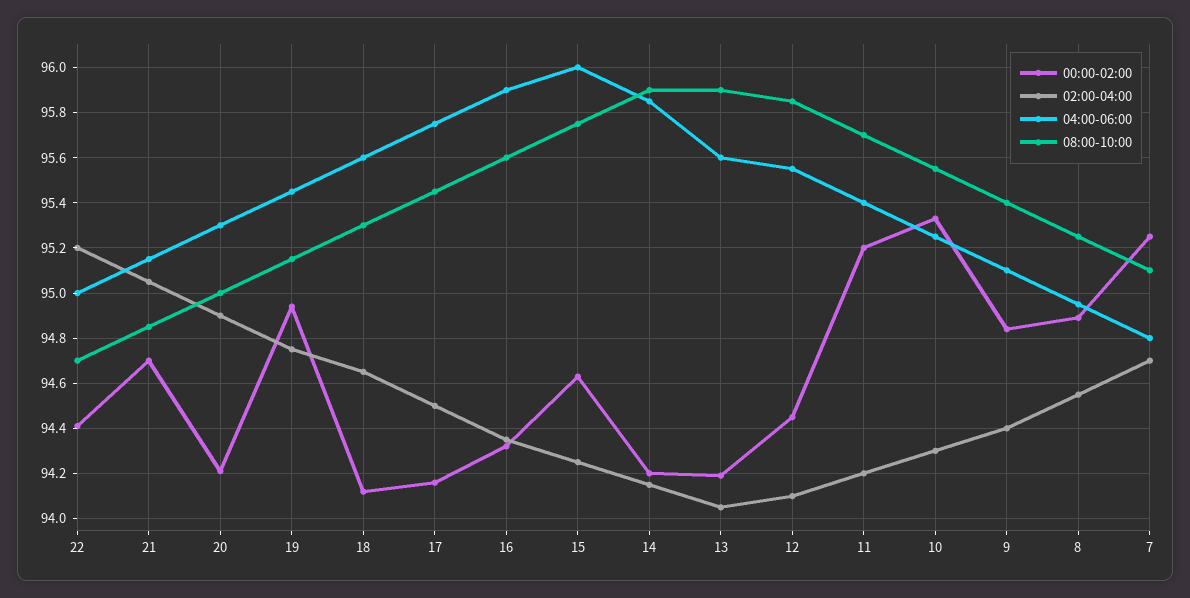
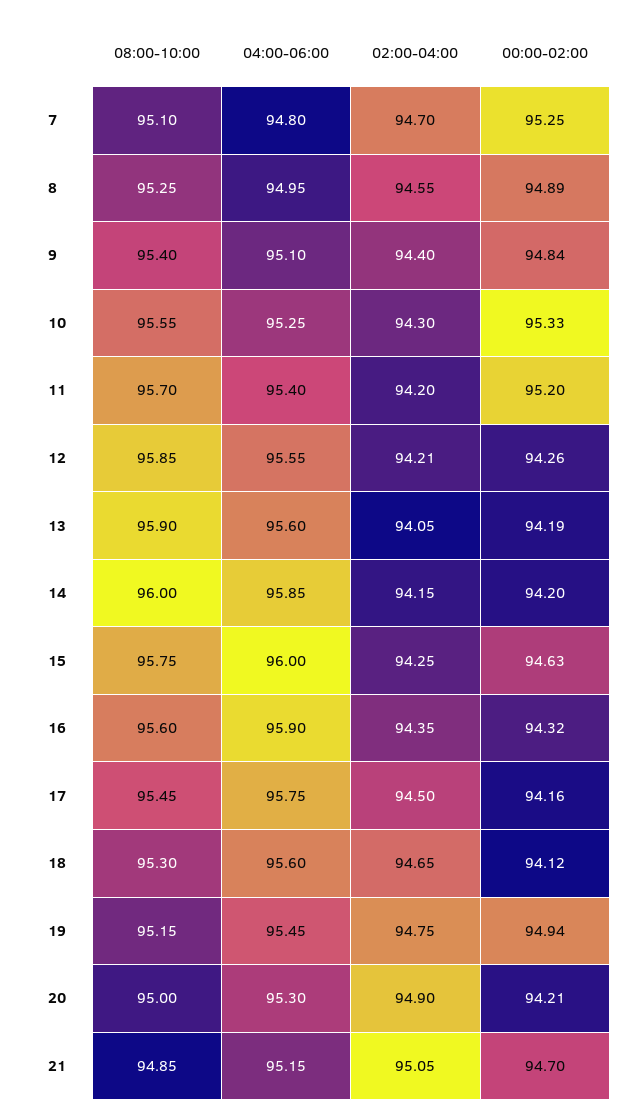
00:00-02:00, 22: 94.4 -> none
02:00-04:00, 22: 95.2 -> none
04:00-06:00, 22: 95 -> none
08:00-10:00, 22: 94.7 -> none
08:00-10:00, 14: 95.9 -> 96
00:00-02:00, 12: 94.45 -> 94.26
02:00-04:00, 12: 94.1 -> 94.21

